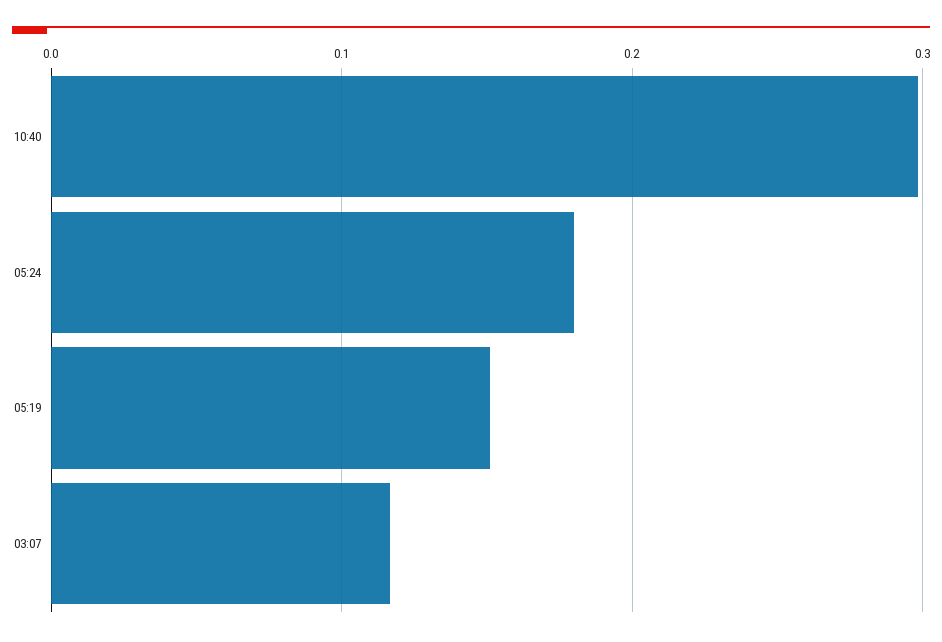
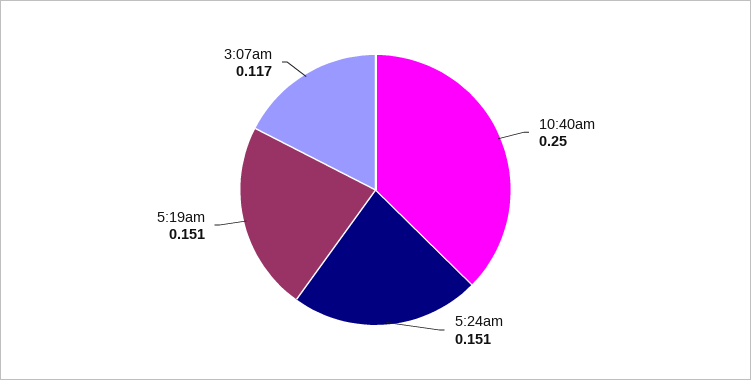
10:40: 0.3 -> 0.25
05:24: 0.18 -> 0.151

